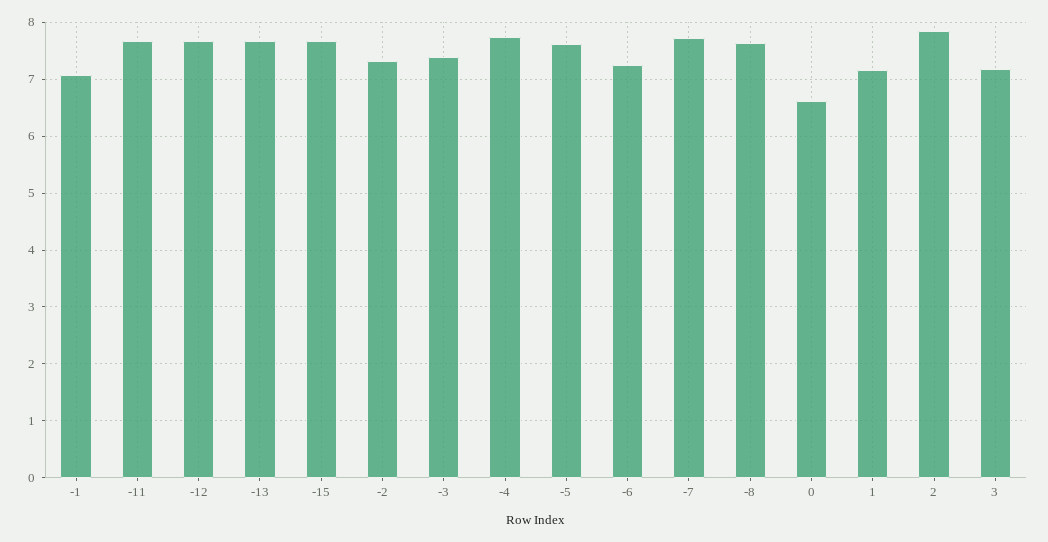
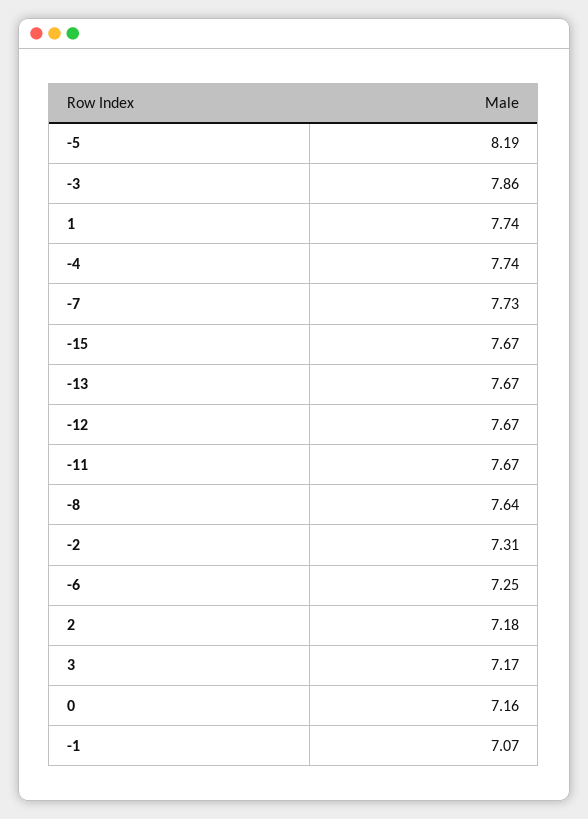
-3: 7.4 -> 7.86
-5: 7.6 -> 8.19
0: 6.6 -> 7.16
1: 7.2 -> 7.74
2: 7.8 -> 7.18

